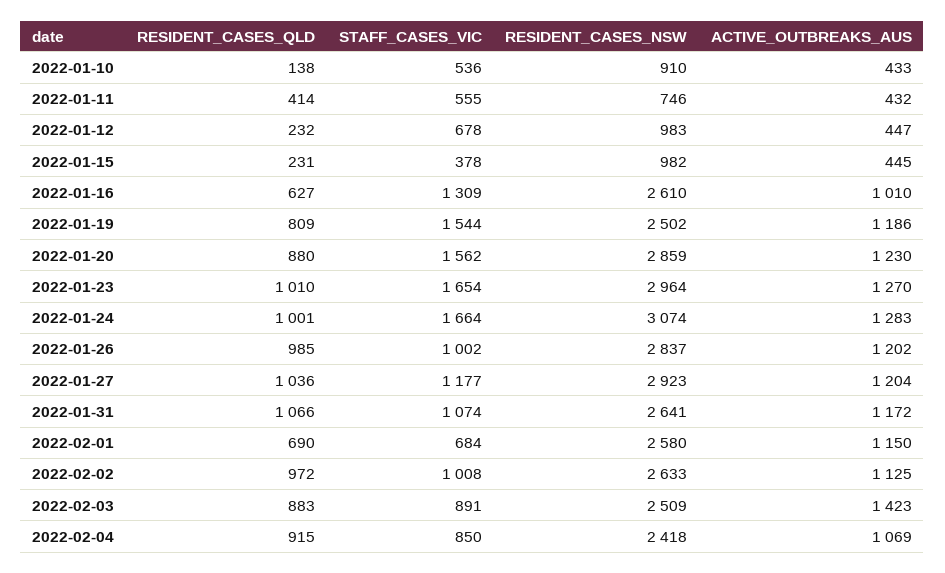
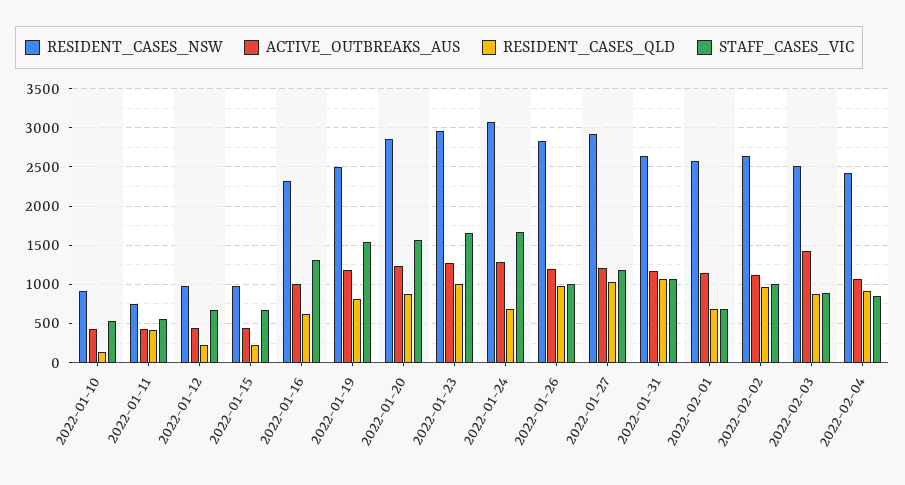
STAFF_CASES_VIC, 2022-01-15: 378 -> 700
RESIDENT_CASES_NSW, 2022-01-16: 2610 -> 2300
RESIDENT_CASES_QLD, 2022-01-24: 1001 -> 700

